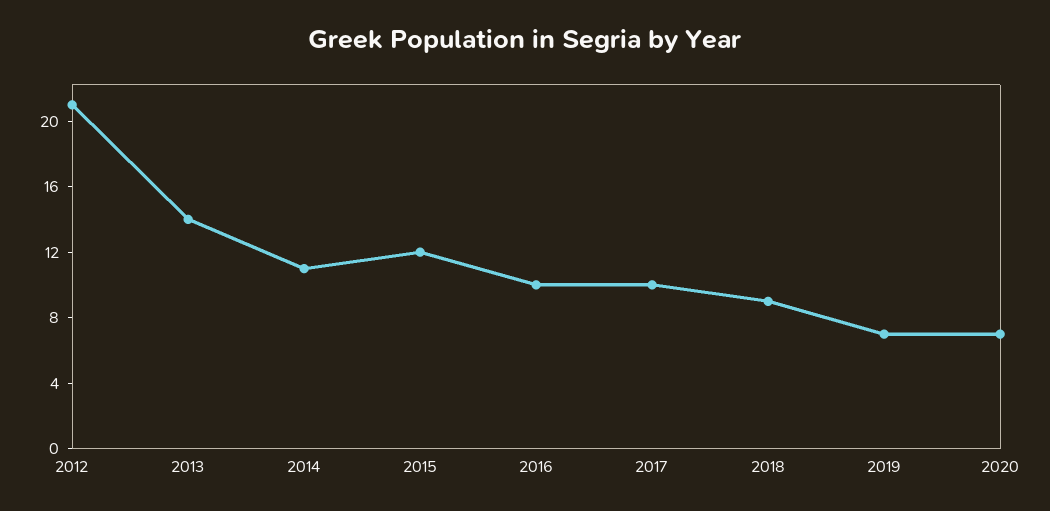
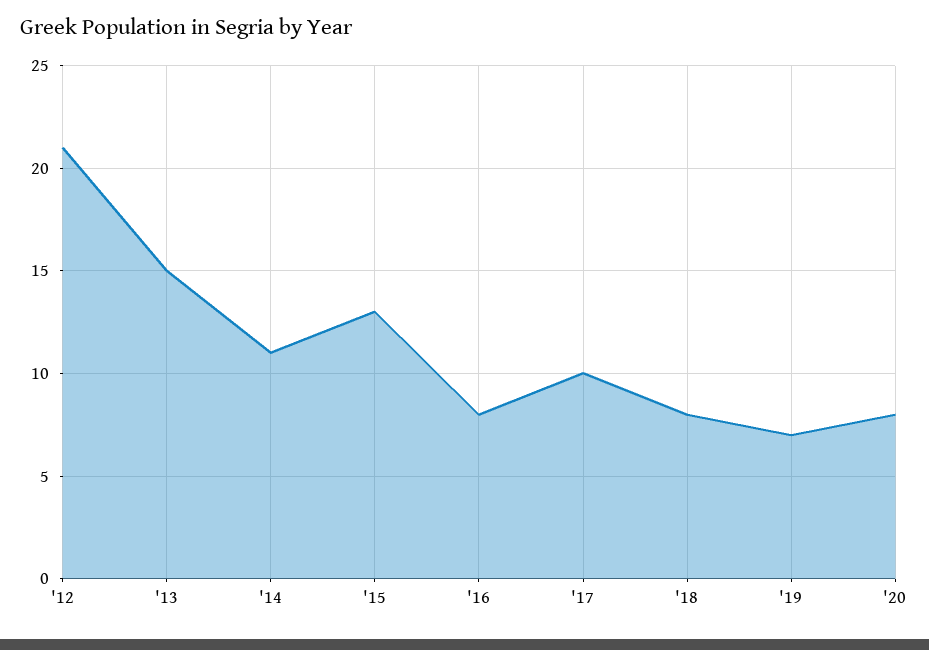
2013: 14 -> 15
2015: 12 -> 13
2016: 10 -> 8
2018: 9 -> 8
2020: 7 -> 8

